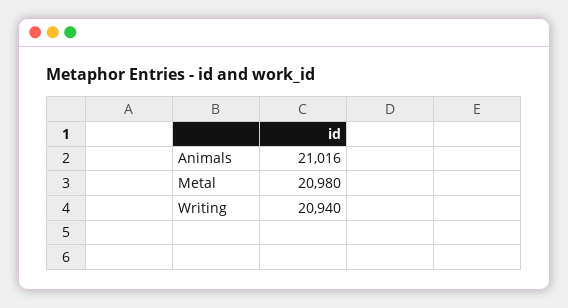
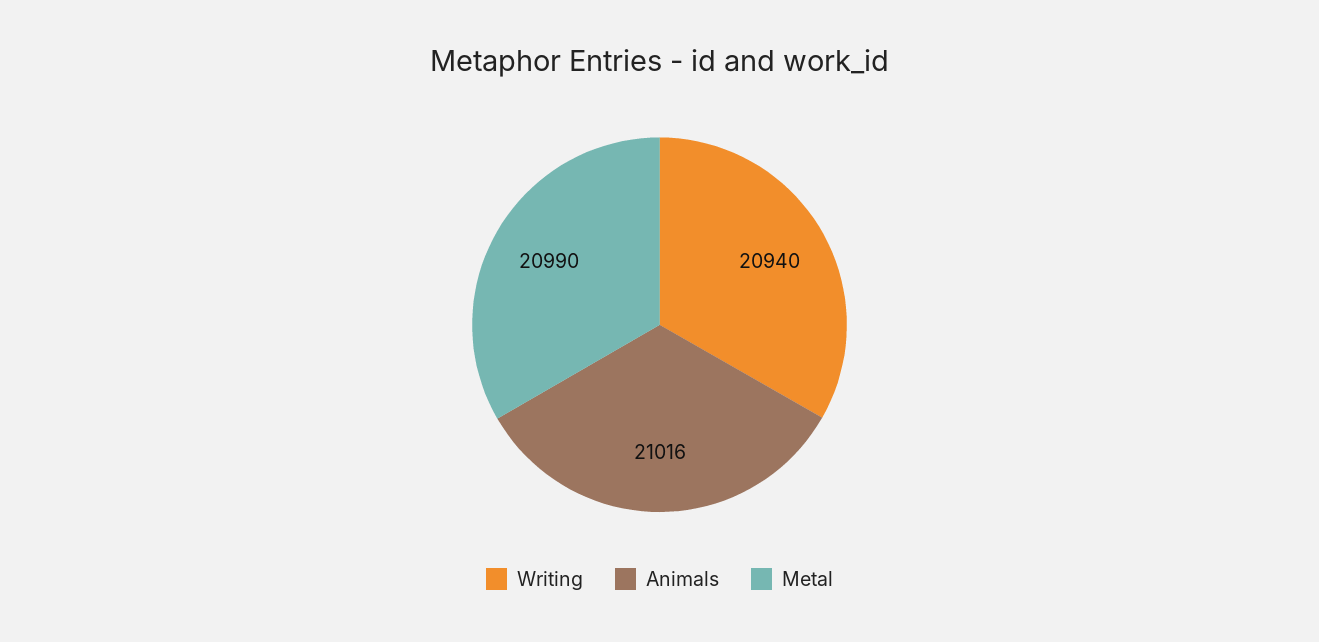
Metal: 20980 -> 20990

